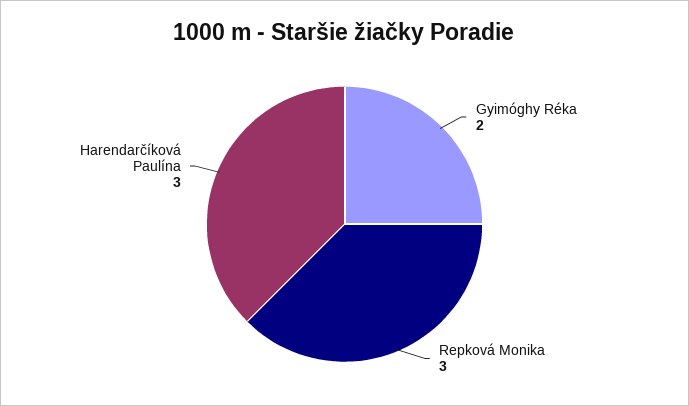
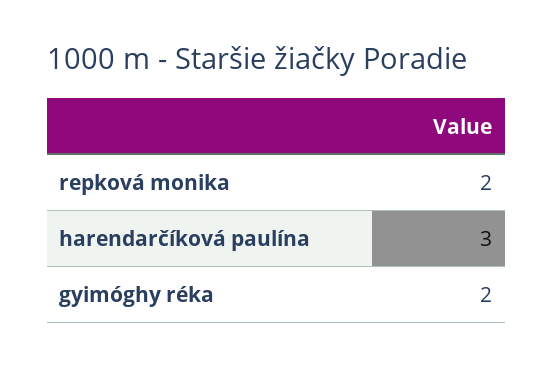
Repková Monika: 3 -> 2

